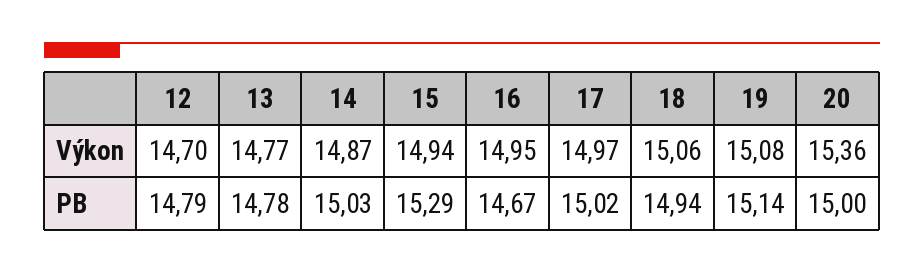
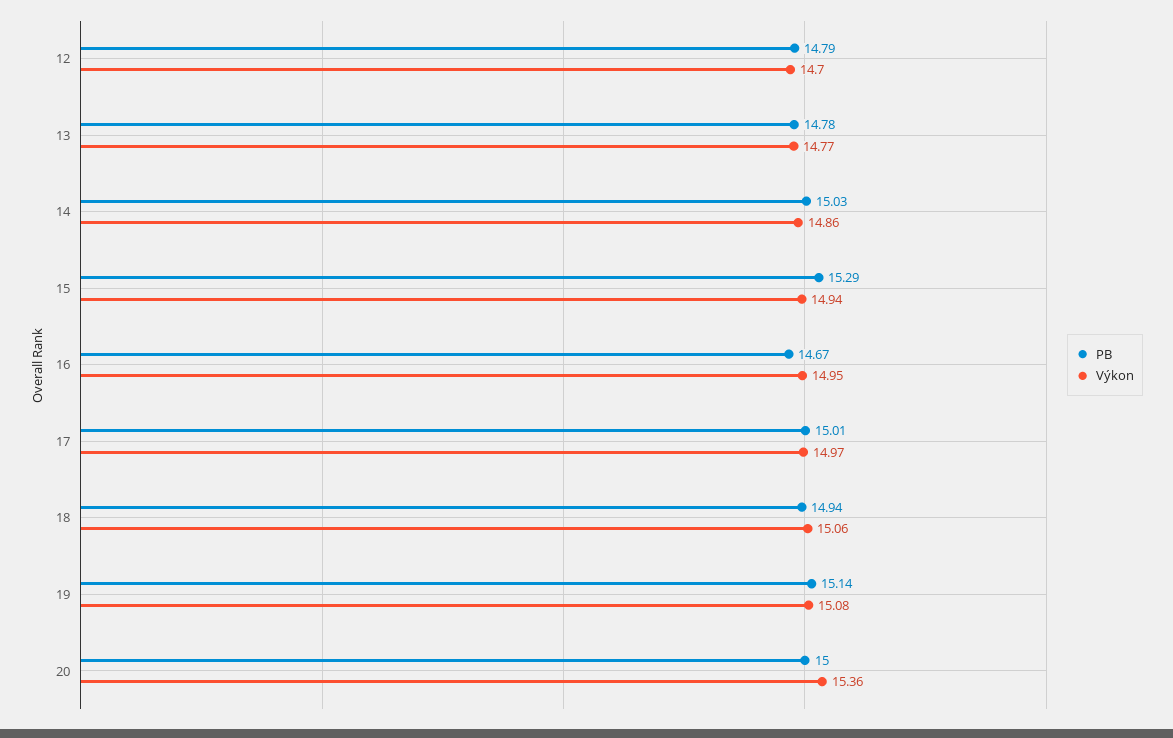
Výkon, 14: 14.87 -> 14.86
PB, 17: 15.02 -> 15.01

